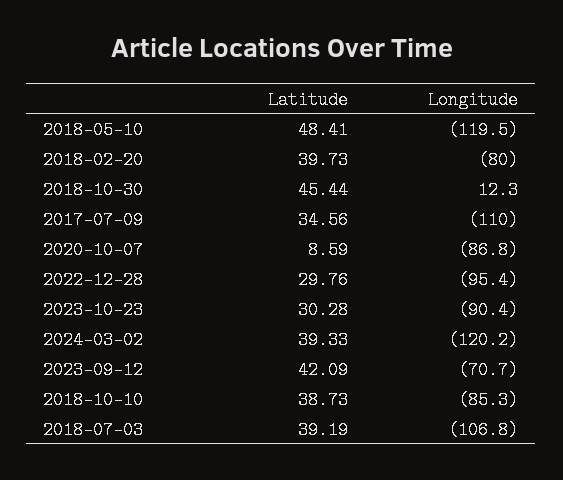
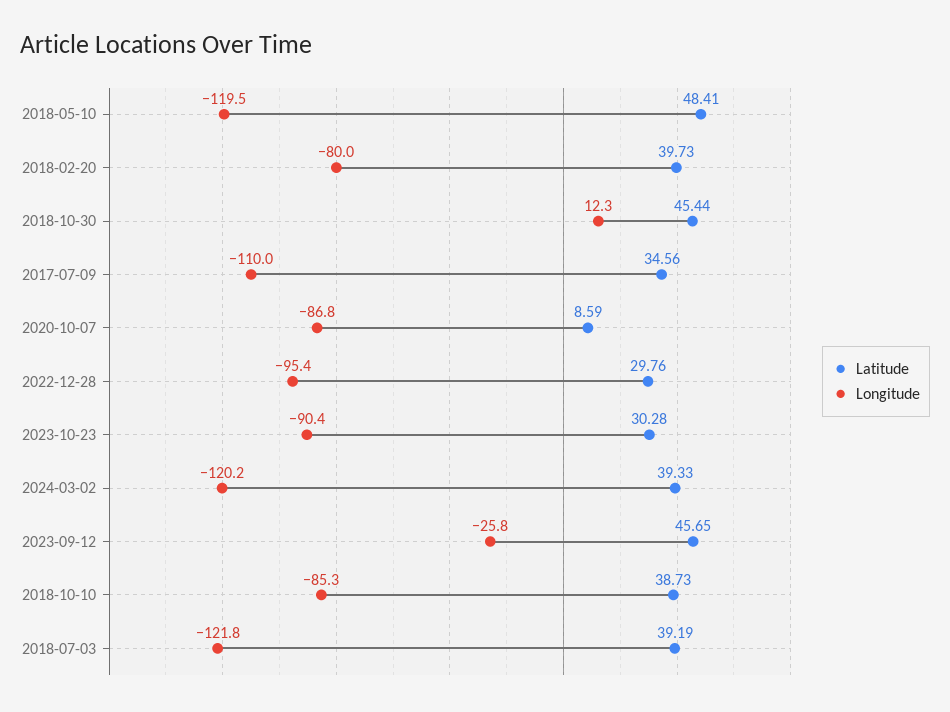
Latitude, 2023-09-12: 42.09 -> 45.65
Longitude, 2023-09-12: -70.7 -> -25.8
Longitude, 2018-07-03: -106.8 -> -121.8

